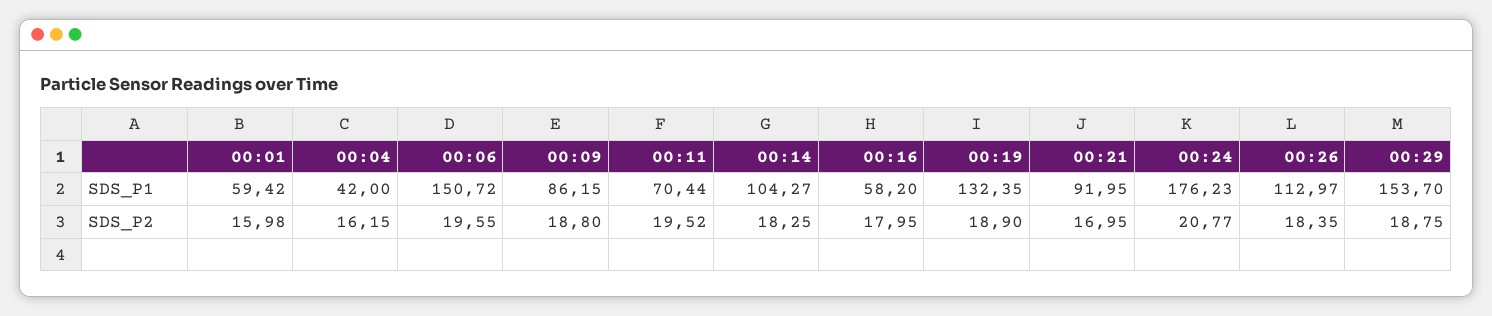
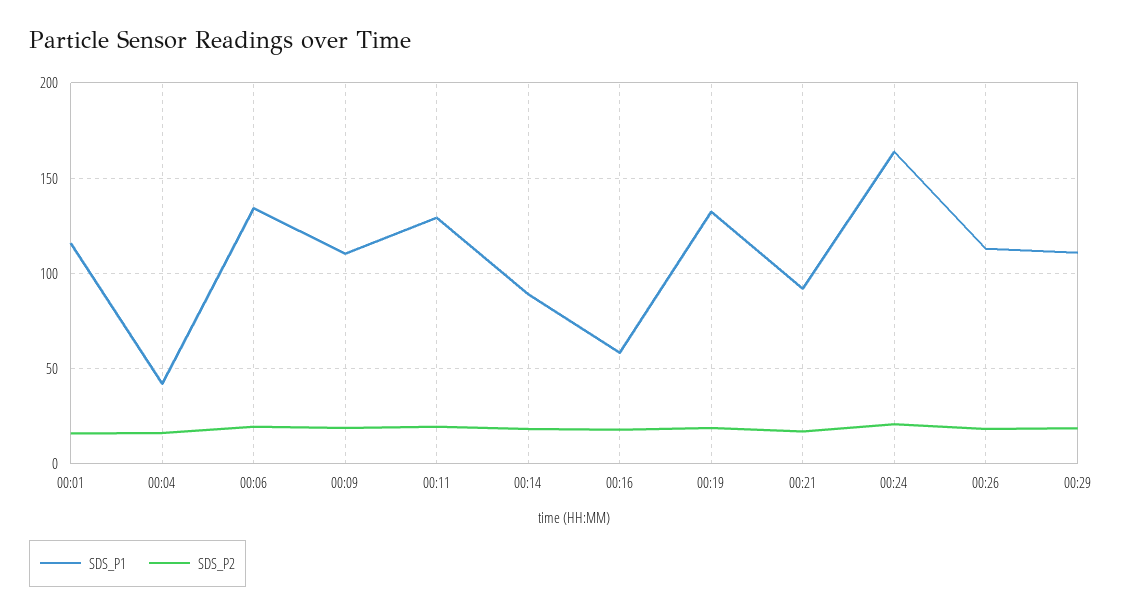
SDS_P1, 00:01: 59.42 -> 115
SDS_P1, 00:06: 150.72 -> 135
SDS_P1, 00:09: 86.15 -> 110
SDS_P1, 00:11: 70.44 -> 130
SDS_P1, 00:14: 104.27 -> 90
SDS_P1, 00:24: 176.23 -> 165
SDS_P1, 00:29: 153.7 -> 110

